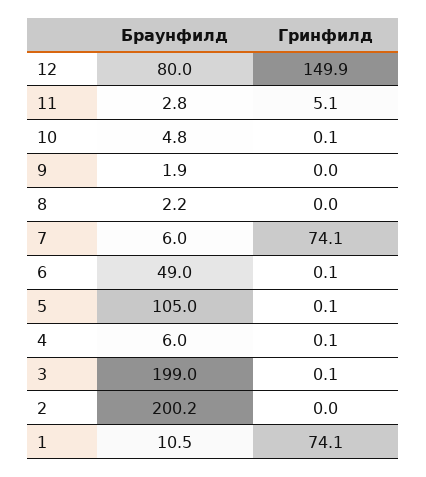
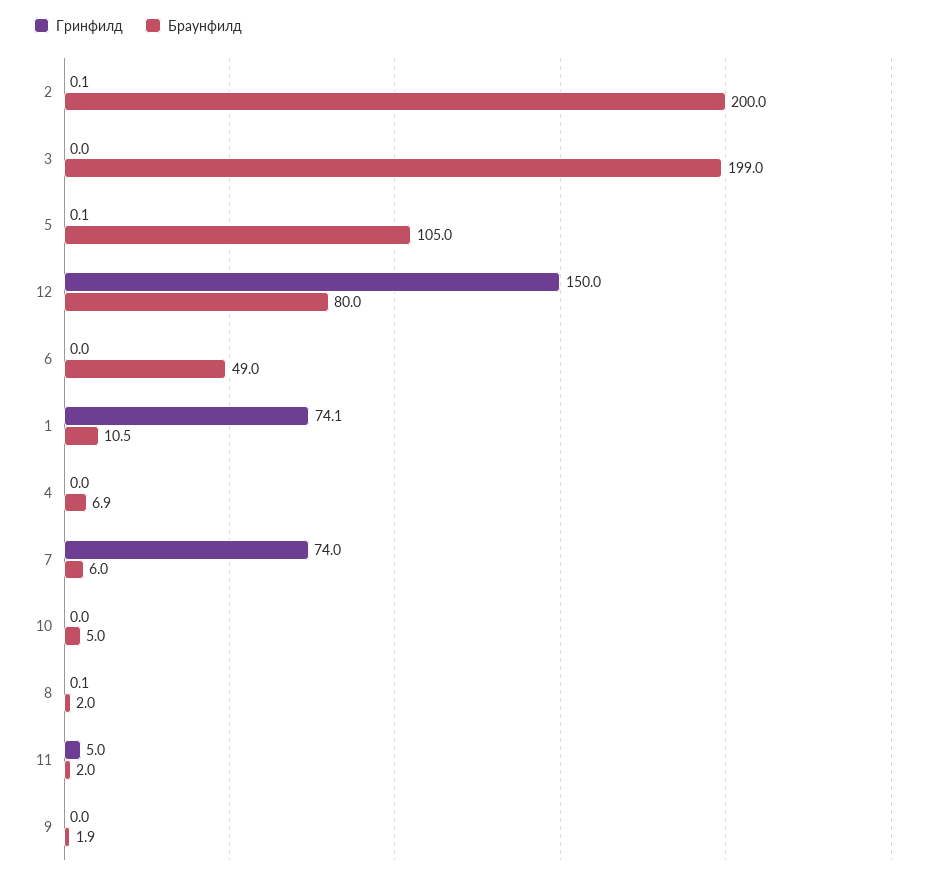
Гринфилд, 12: 149.9 -> 150
Браунфилд, 11: 2.8 -> 2
Гринфилд, 11: 5.1 -> 5
Браунфилд, 10: 4.8 -> 5
Гринфилд, 10: 0.1 -> 0
Браунфилд, 8: 2.2 -> 2
Гринфилд, 8: 0 -> 0.1
Гринфилд, 7: 74.1 -> 74
Гринфилд, 6: 0.1 -> 0
Браунфилд, 4: 6 -> 6.9
Гринфилд, 4: 0.1 -> 0
Гринфилд, 3: 0.1 -> 0
Браунфилд, 2: 200.2 -> 200
Гринфилд, 2: 0 -> 0.1

